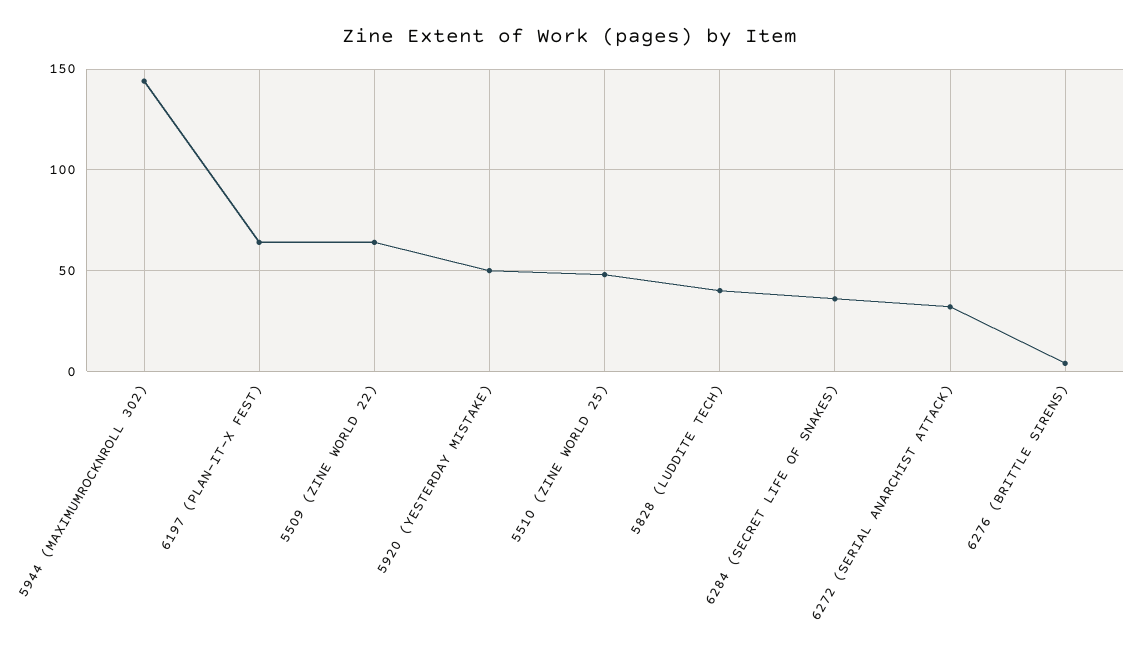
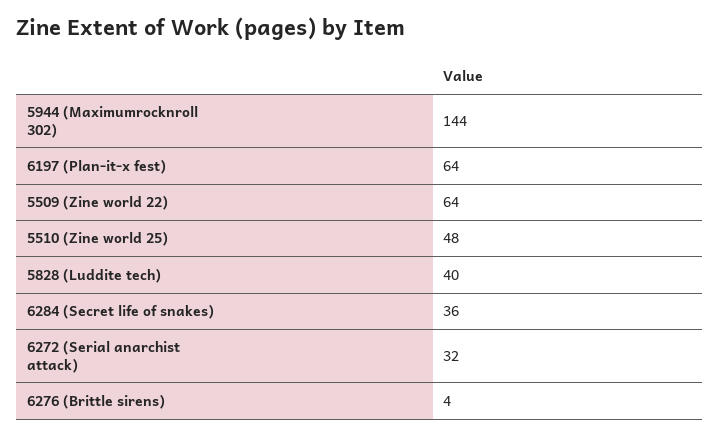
5920 (YESTERDAY MISTAKE): 50 -> none

